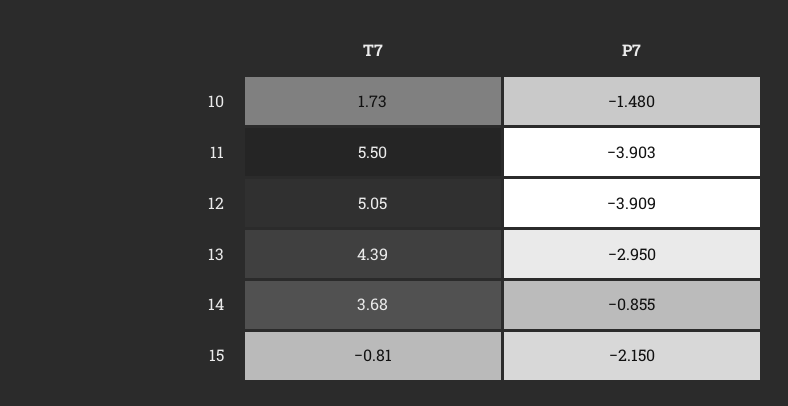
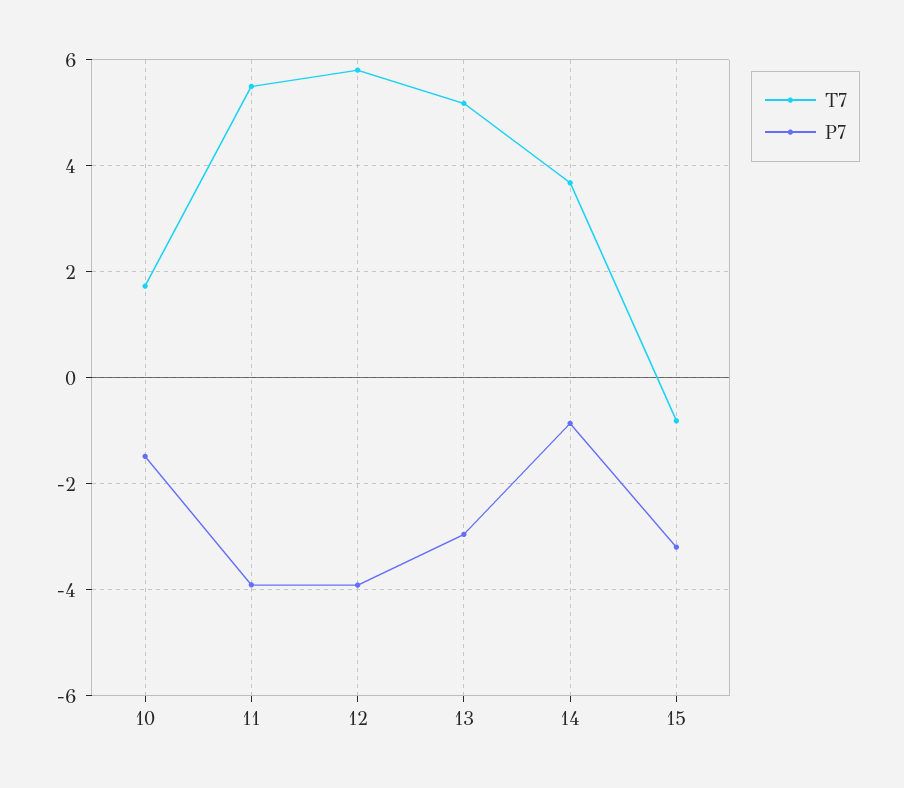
T7, 12: 5.05 -> 5.8
T7, 13: 4.39 -> 5.2
P7, 15: -2.15 -> -3.2

